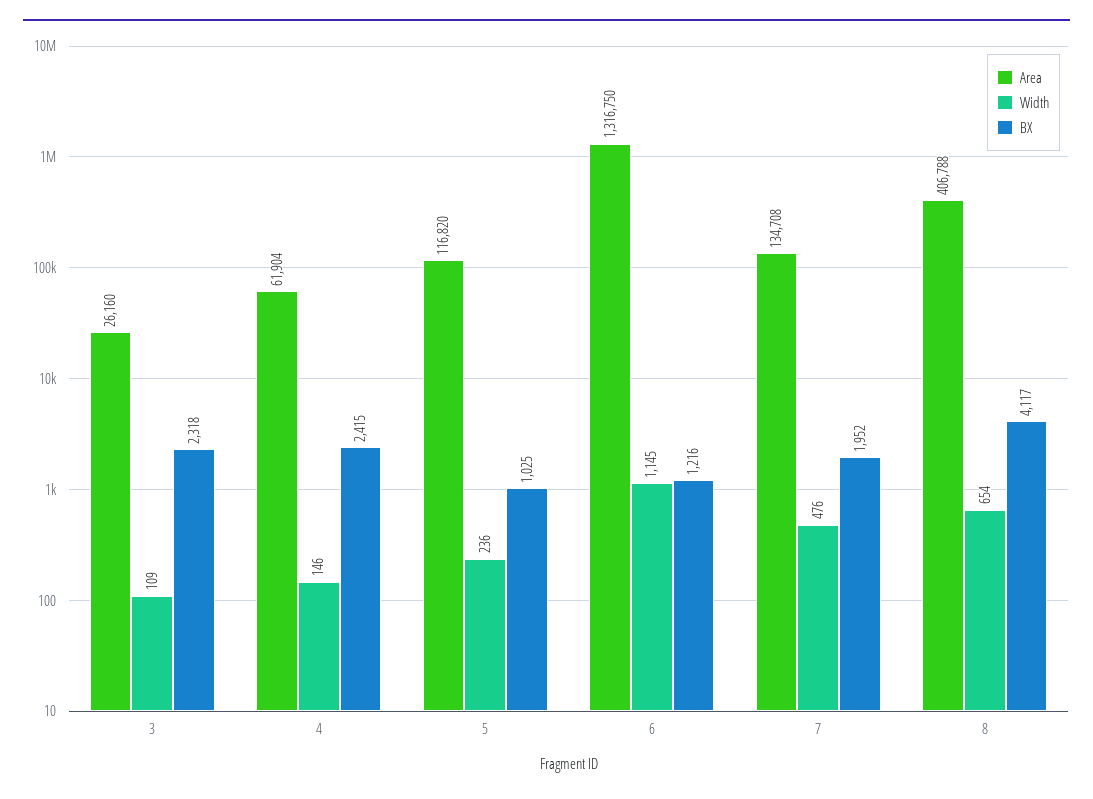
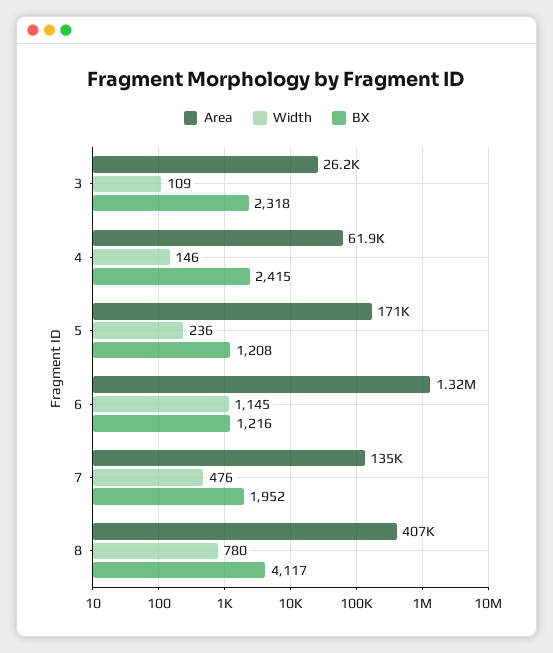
Area, 5: 116820 -> 171000
BX, 5: 1025 -> 1208
Width, 8: 654 -> 780

